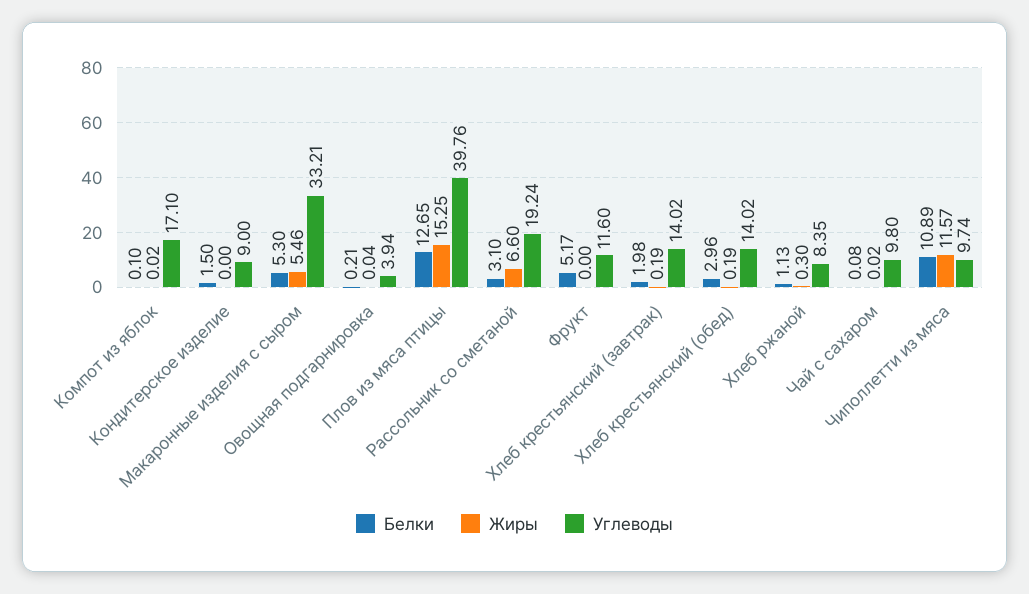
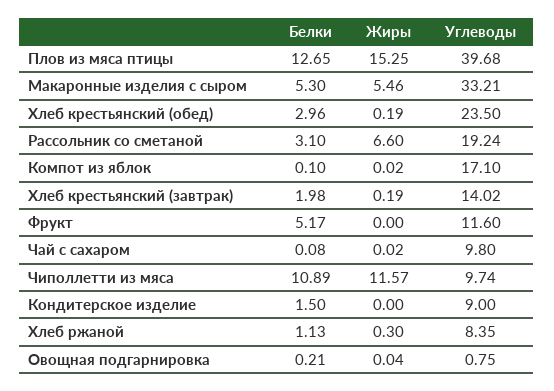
Углеводы, Овощная подгарнировка: 3.94 -> 0.75
Углеводы, Плов из мяса птицы: 39.76 -> 39.68
Углеводы, Хлеб крестьянский (обед): 14.02 -> 23.5

